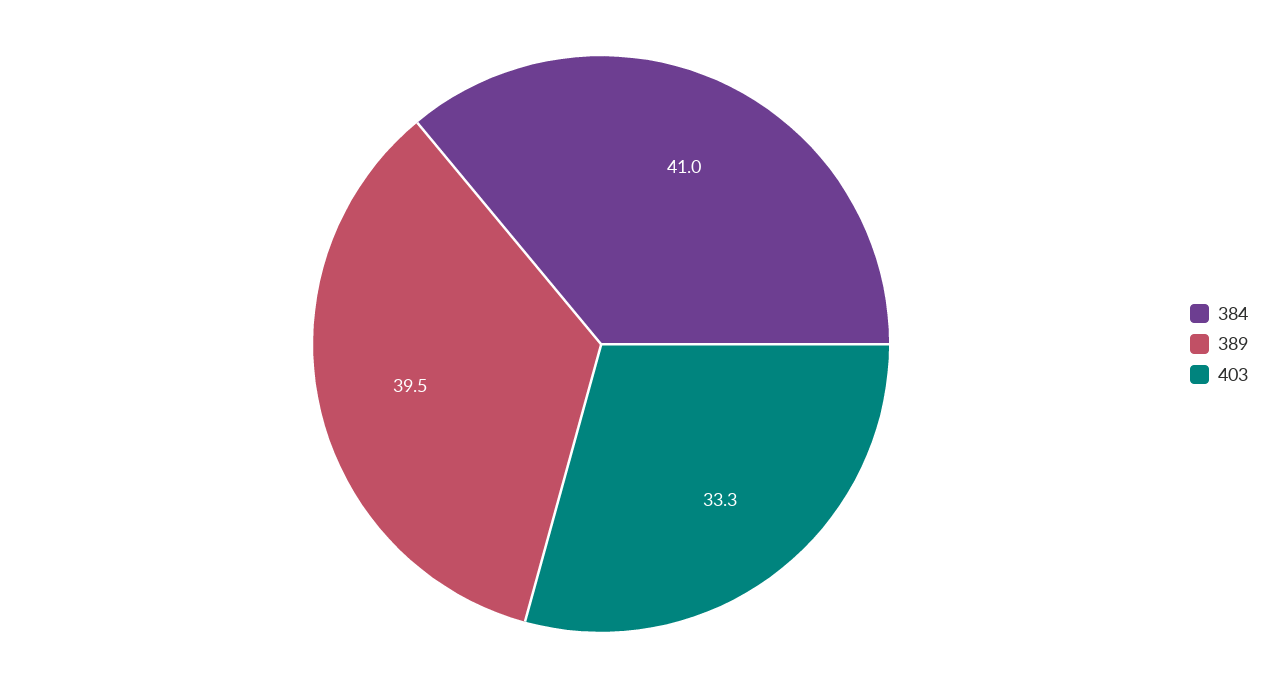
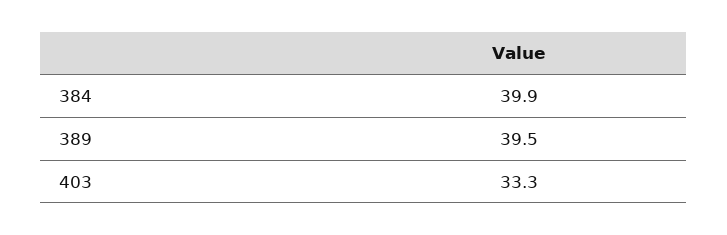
384: 41 -> 39.9

